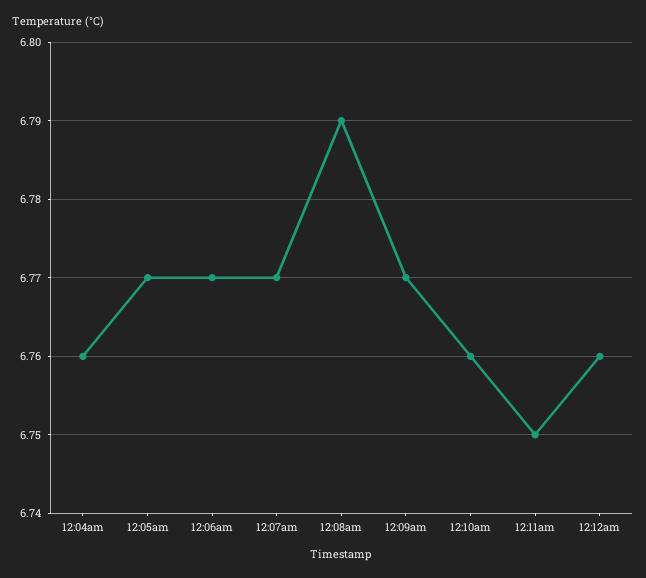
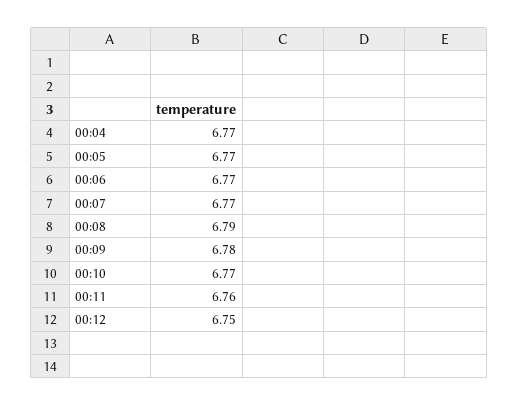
12:04am: 6.76 -> 6.77
12:09am: 6.77 -> 6.78
12:10am: 6.76 -> 6.77
12:11am: 6.75 -> 6.76
12:12am: 6.76 -> 6.75

